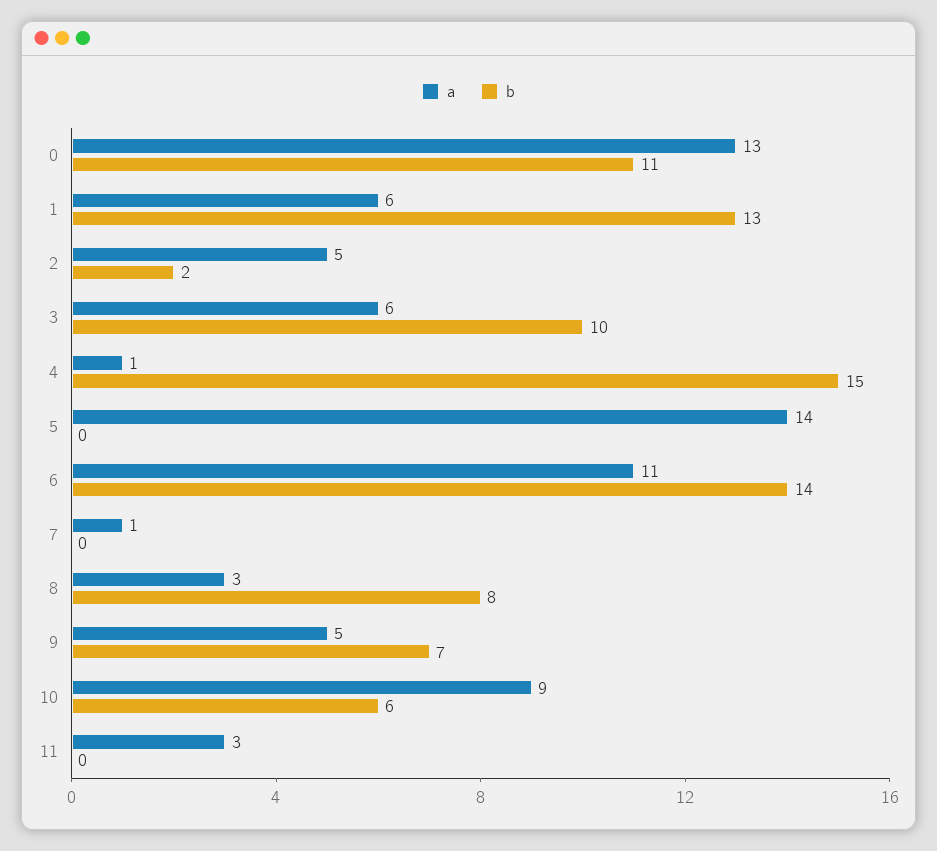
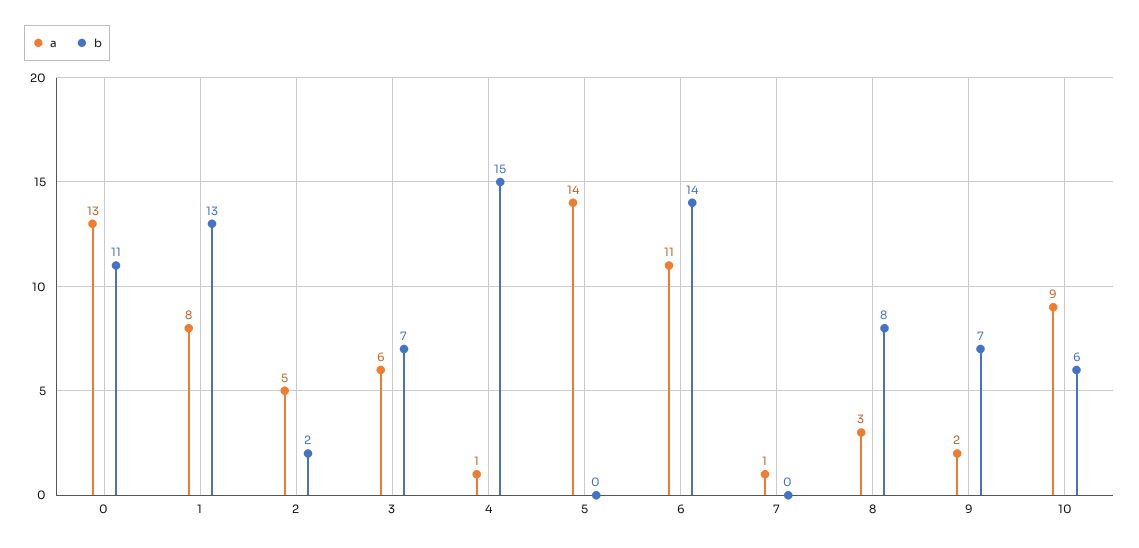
a, 1: 6 -> 8
b, 3: 10 -> 7
a, 9: 5 -> 2
a, 11: 3 -> none
b, 11: 0 -> none

